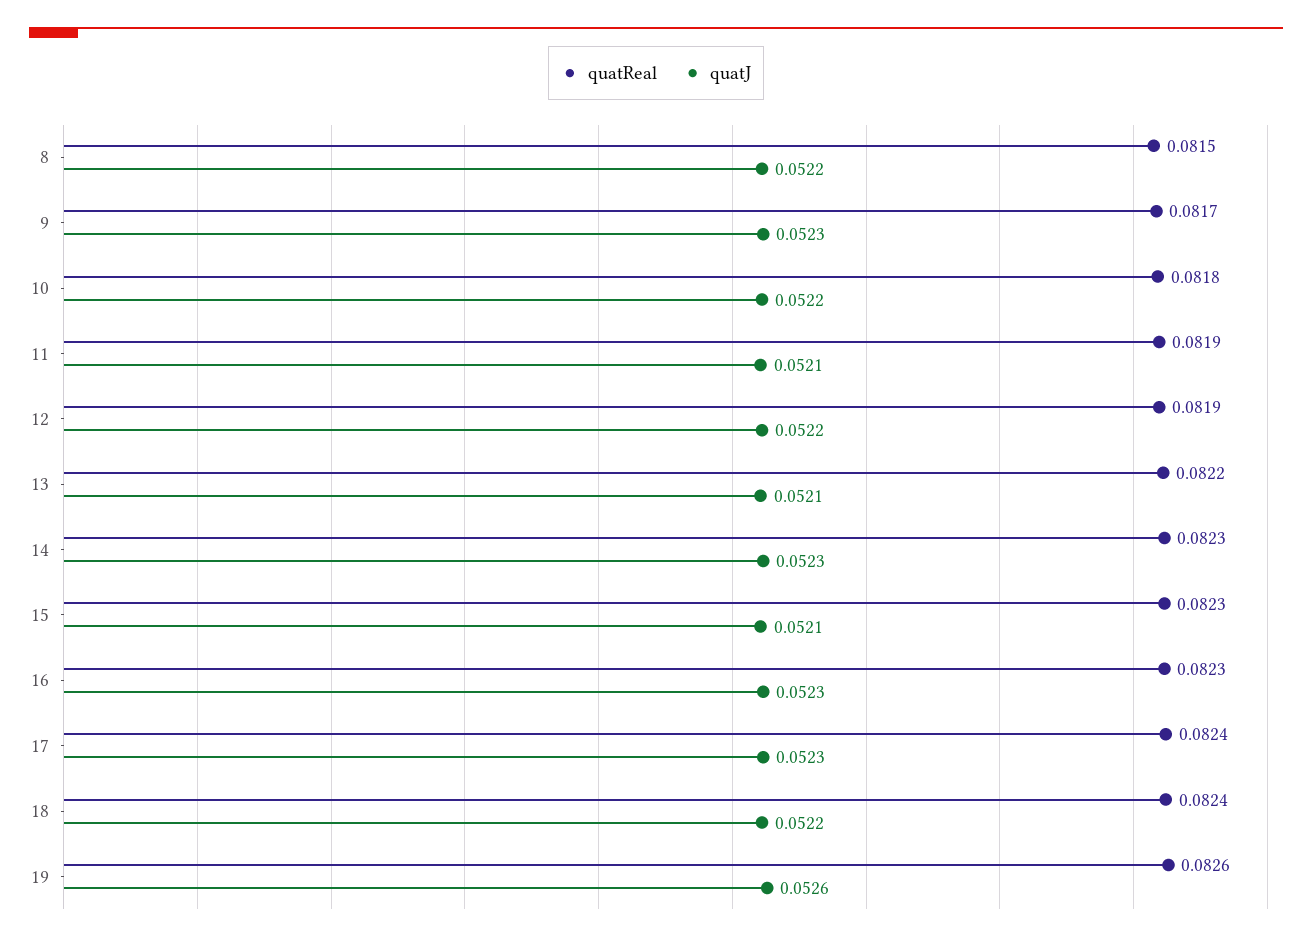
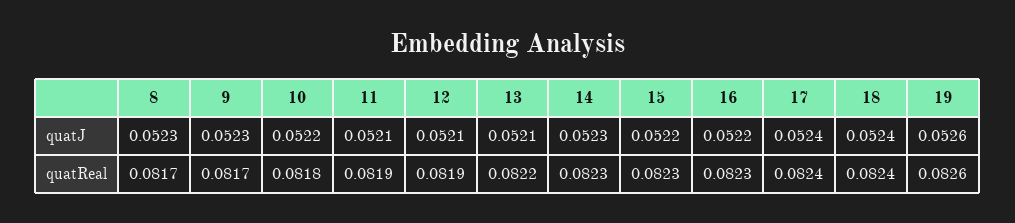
quatReal, 8: 0.0815 -> 0.0817
quatJ, 8: 0.0522 -> 0.0523
quatJ, 12: 0.0522 -> 0.0521
quatJ, 15: 0.0521 -> 0.0522
quatJ, 16: 0.0523 -> 0.0522
quatJ, 17: 0.0523 -> 0.0524
quatJ, 18: 0.0522 -> 0.0524

